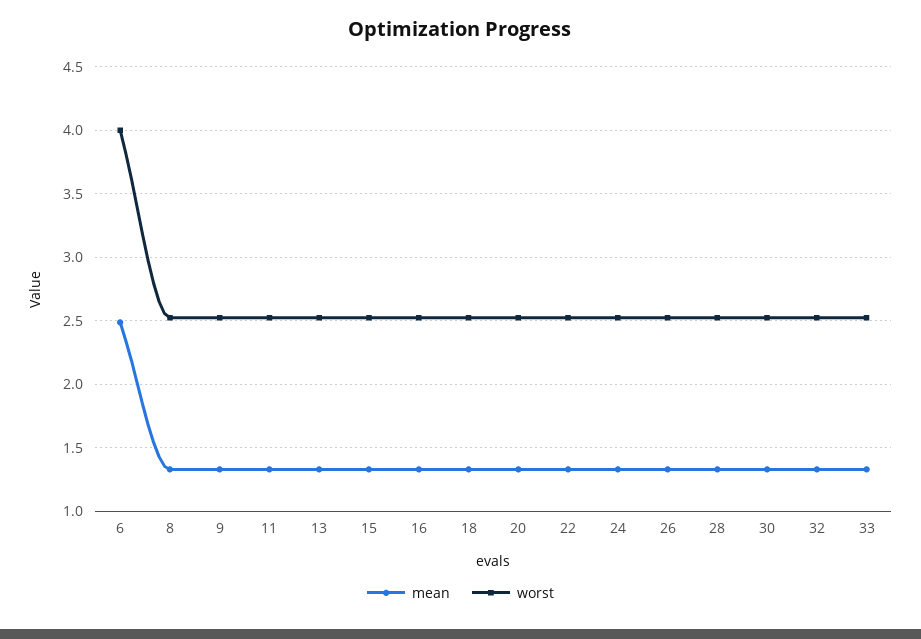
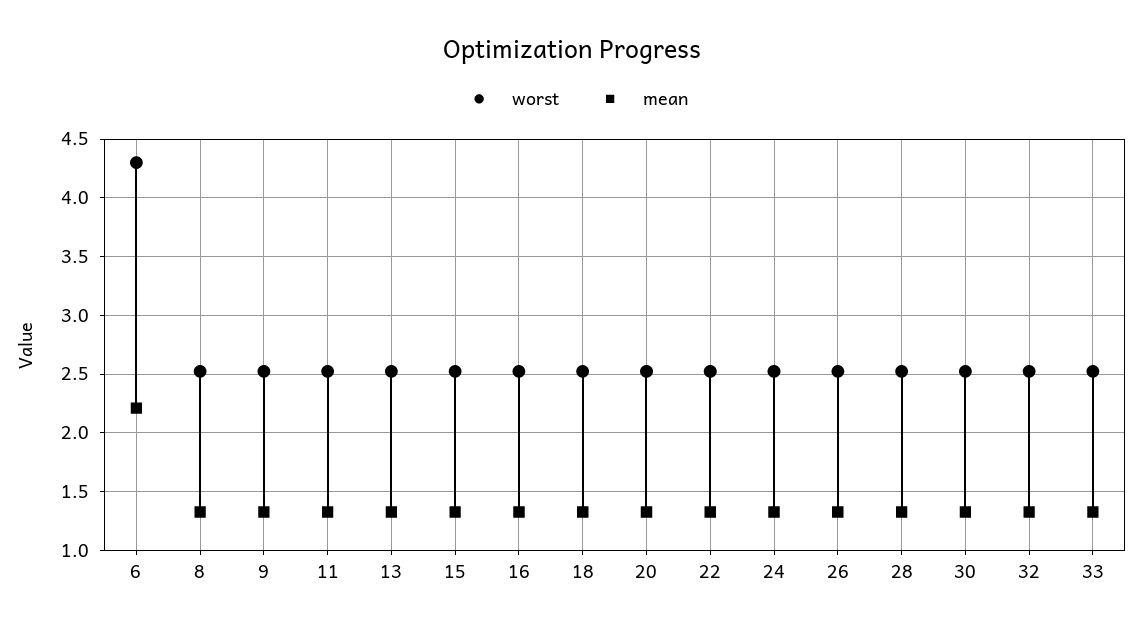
mean, 6: 2.5 -> 2.2
worst, 6: 4 -> 4.3

